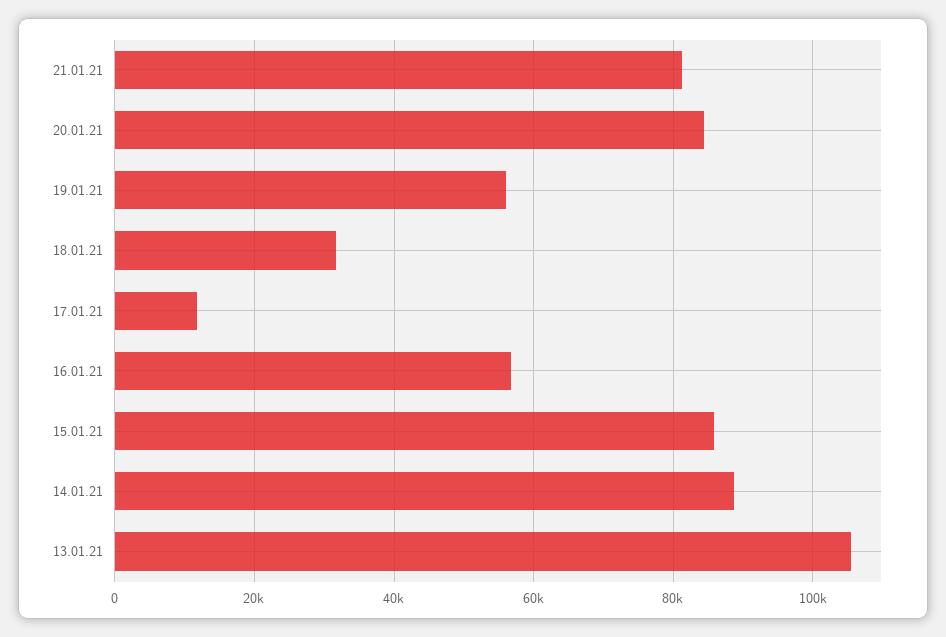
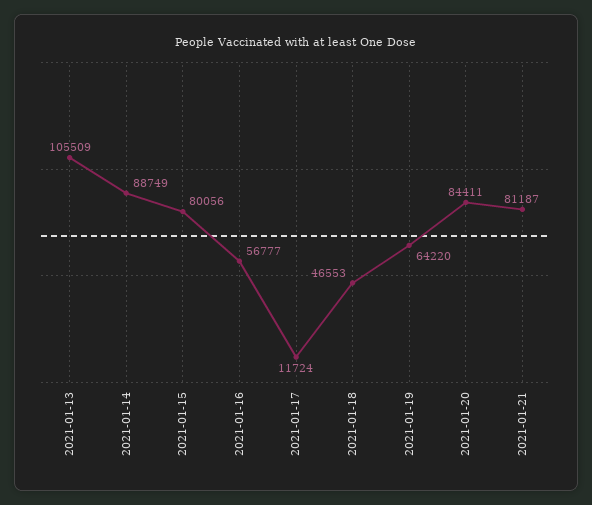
19.01.21: 56000 -> 64220
18.01.21: 32000 -> 46553
15.01.21: 86000 -> 80056

